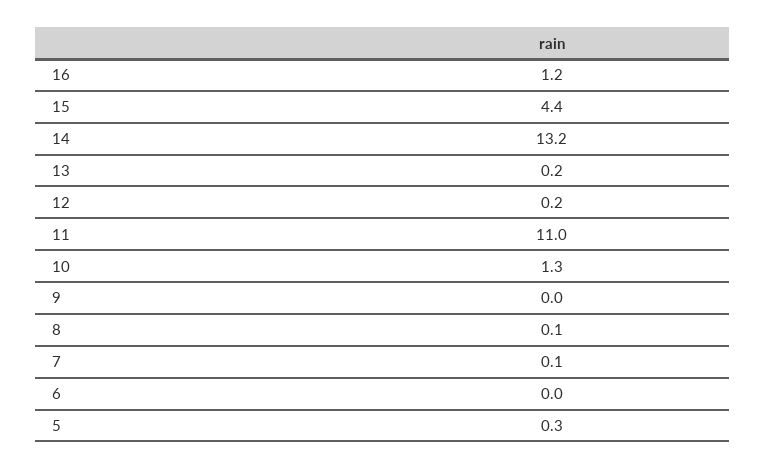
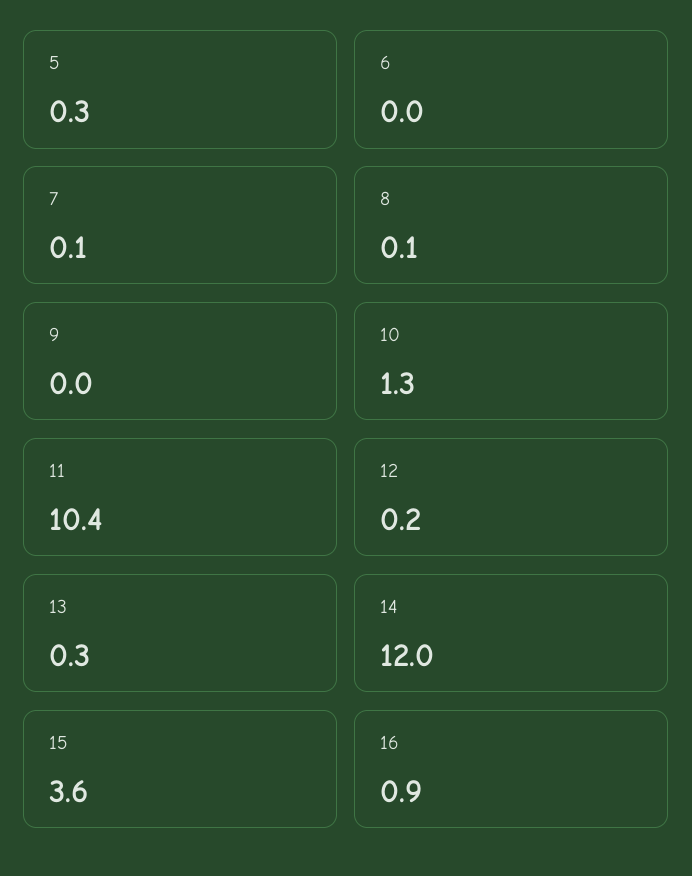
16: 1.2 -> 0.9
15: 4.4 -> 3.6
14: 13.2 -> 12
13: 0.2 -> 0.3
11: 11 -> 10.4

